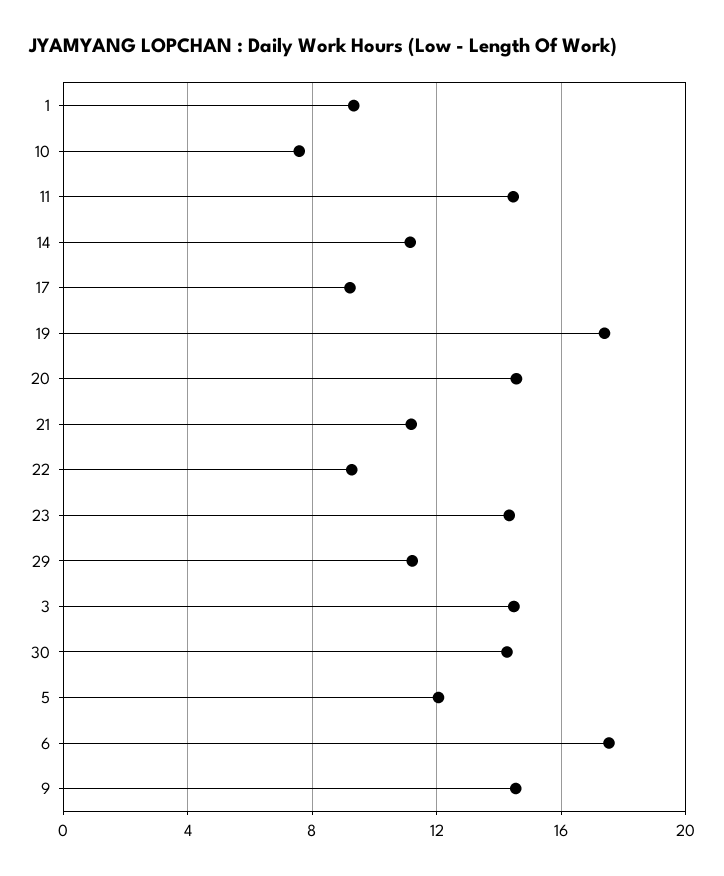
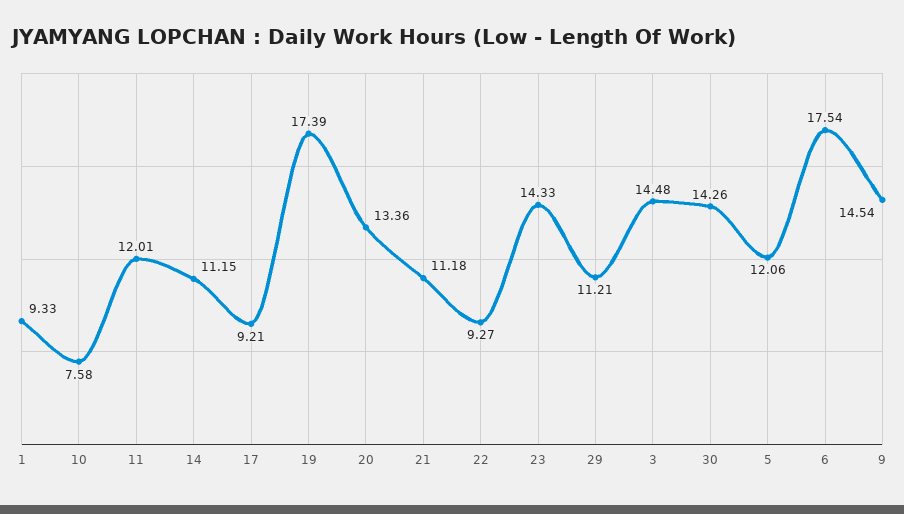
11: 14.5 -> 12.01
20: 14.5 -> 13.36

